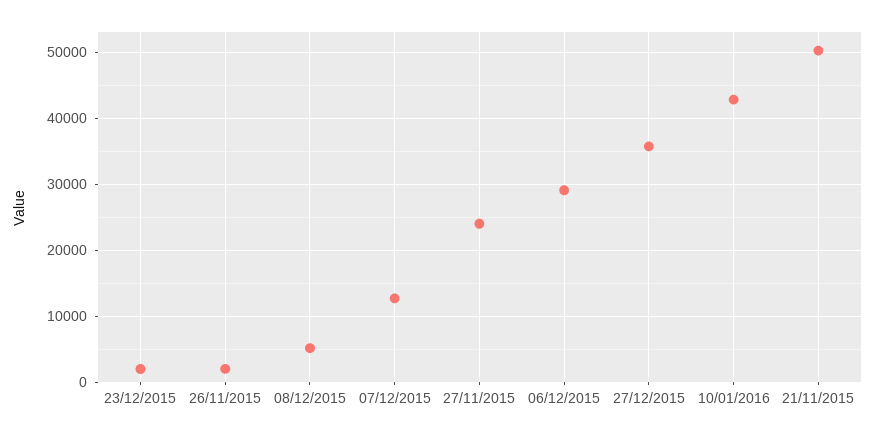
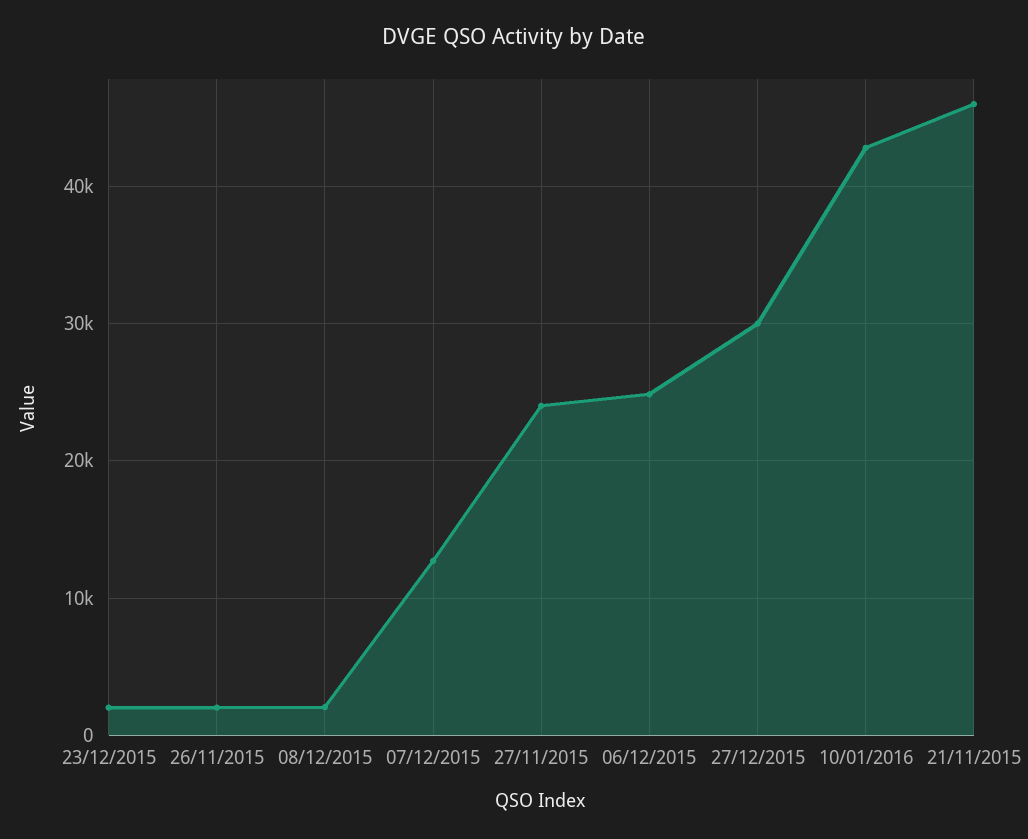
08/12/2015: 5000 -> 2000
06/12/2015: 29000 -> 25000
27/12/2015: 36000 -> 30000
21/11/2015: 50000 -> 46000

